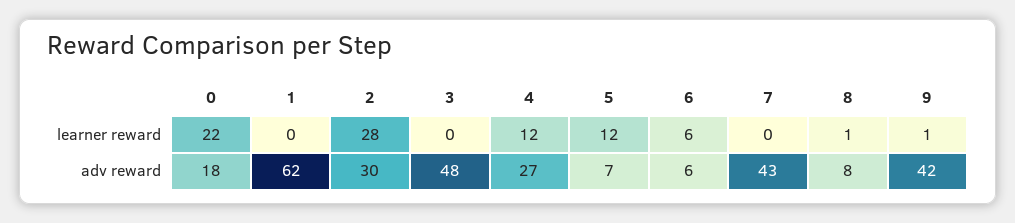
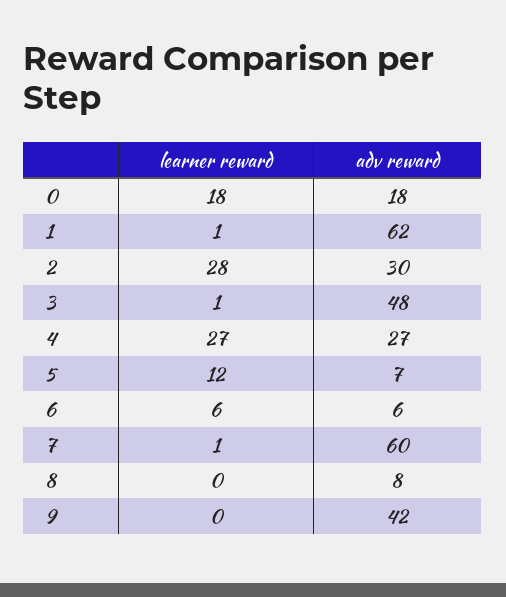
0, learner reward: 22 -> 18
1, learner reward: 0 -> 1
3, learner reward: 0 -> 1
4, learner reward: 12 -> 27
7, learner reward: 0 -> 1
8, learner reward: 1 -> 0
9, learner reward: 1 -> 0
7, adv reward: 43 -> 60

